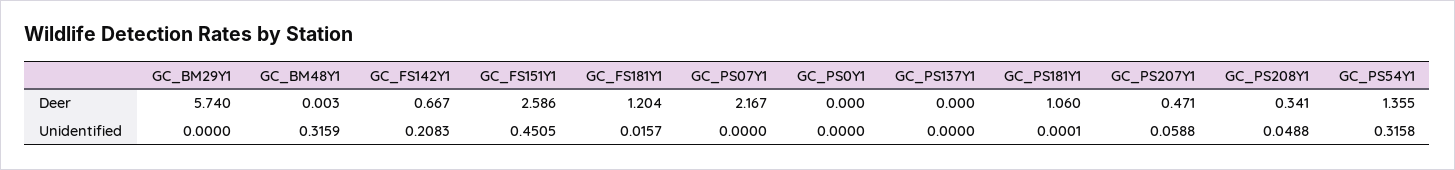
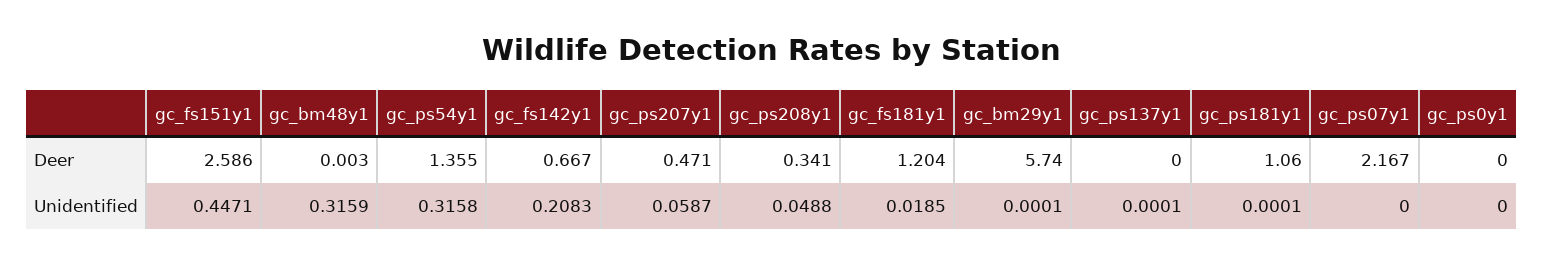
GC_BM29Y1, Unidentified: 0 -> 0.0001
GC_FS151Y1, Unidentified: 0.4505 -> 0.4471
GC_FS181Y1, Unidentified: 0.0157 -> 0.0185
GC_PS137Y1, Unidentified: 0 -> 0.0001
GC_PS207Y1, Unidentified: 0.0588 -> 0.0587

